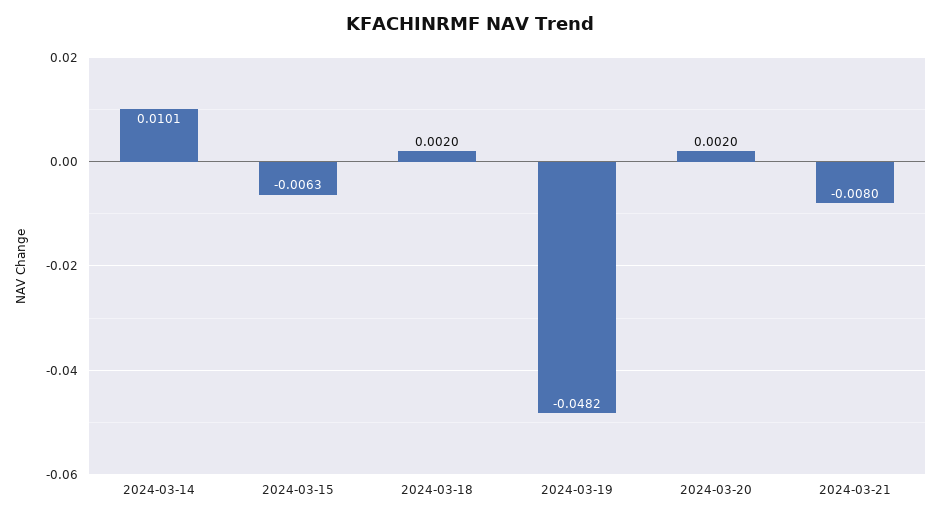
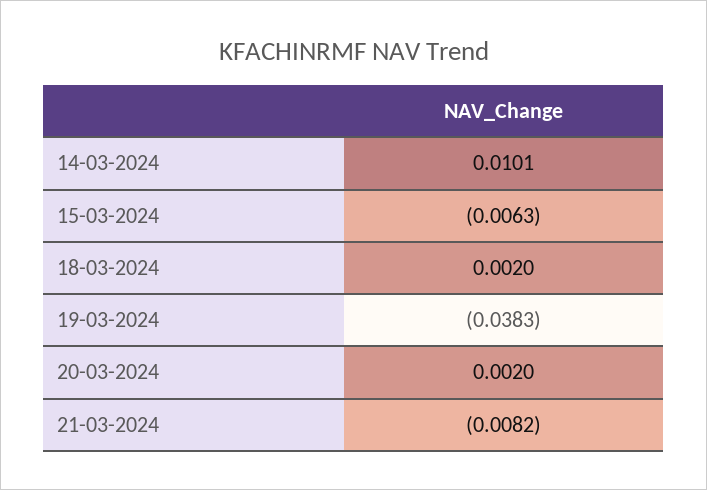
2024-03-19: -0.0482 -> -0.0383
2024-03-21: -0.008 -> -0.0082

